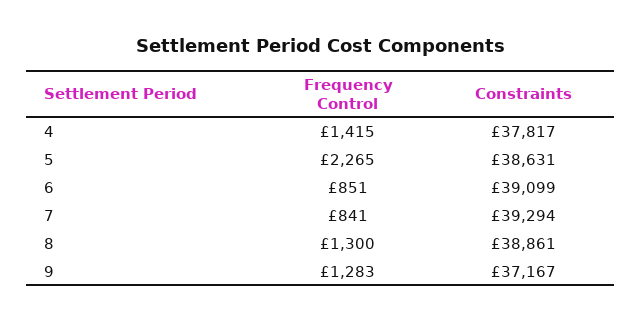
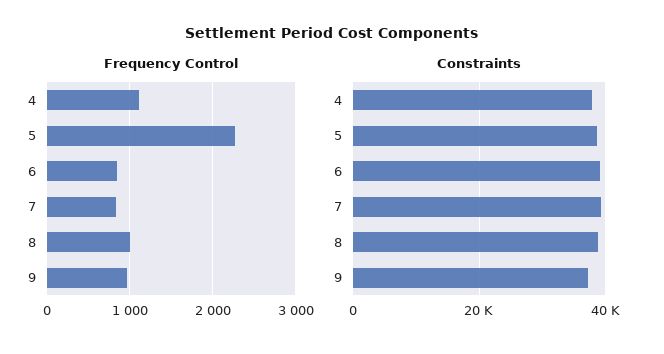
Frequency Control, 4: 1415 -> 1100
Frequency Control, 8: 1300 -> 1000
Frequency Control, 9: 1283 -> 1000

